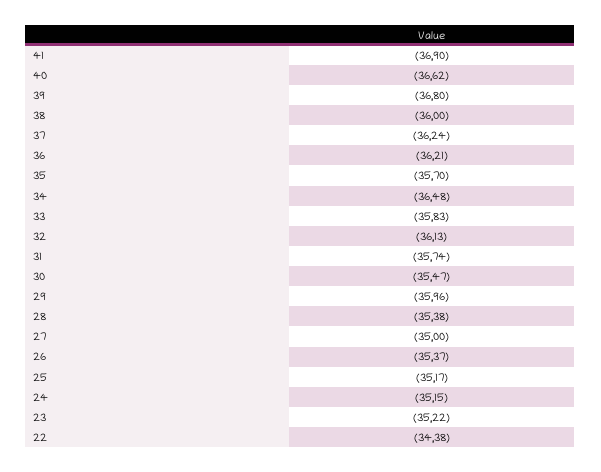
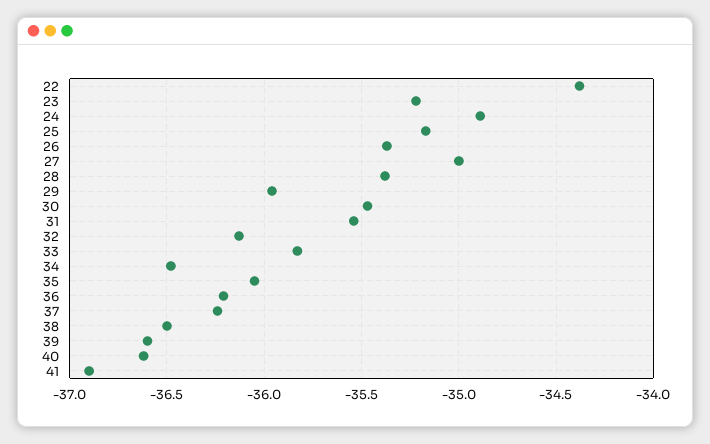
39: -36.8 -> -36.6
38: -36 -> -36.5
35: -35.7 -> -36.05
31: -35.74 -> -35.55
24: -35.15 -> -34.9

